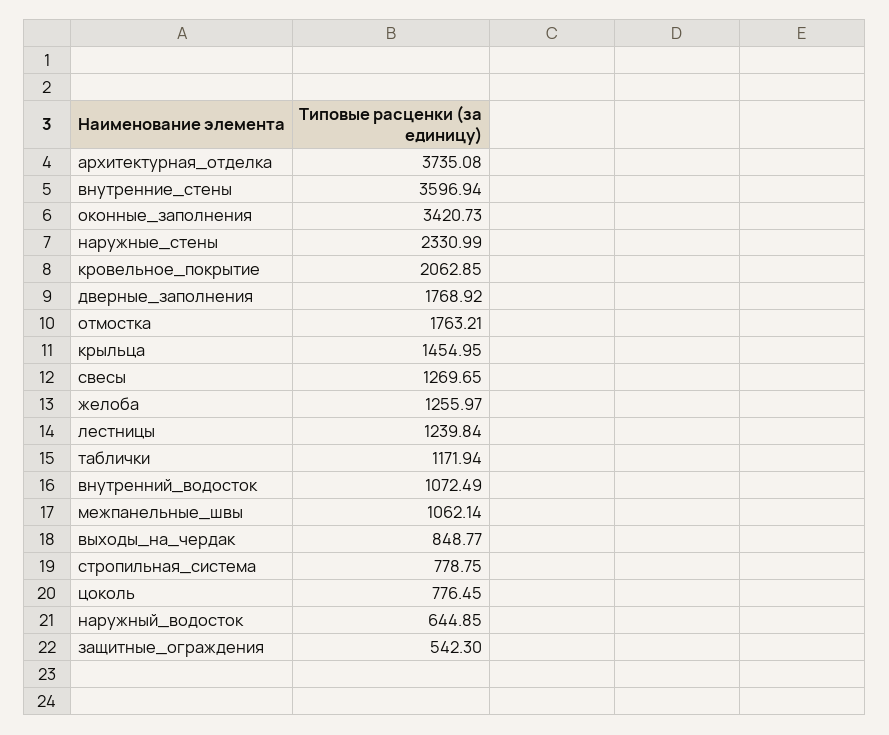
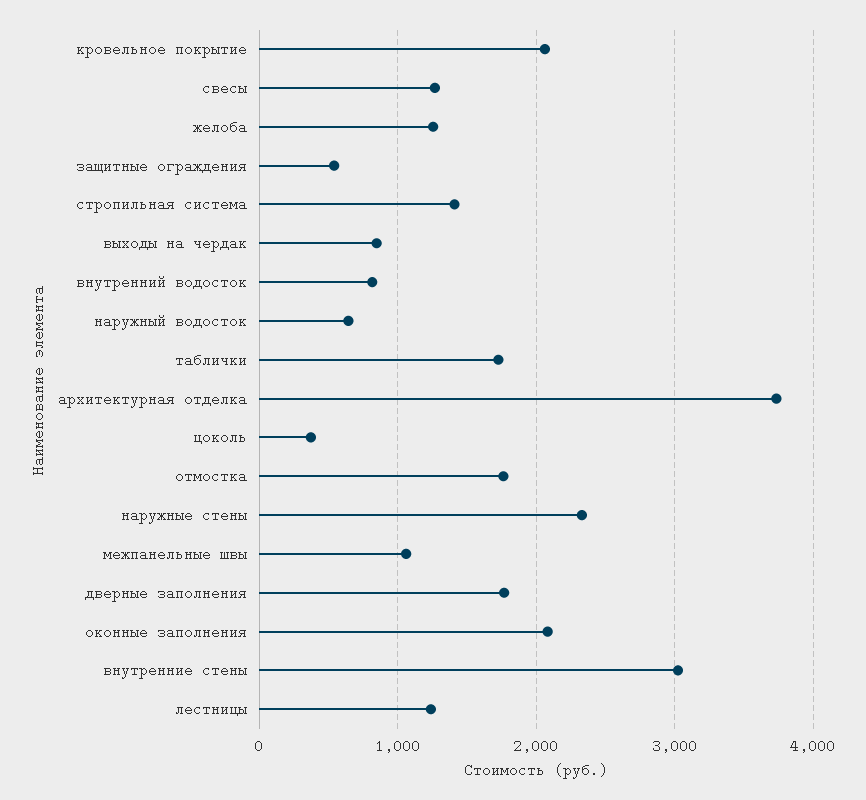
внутренние_стены: 3596.94 -> 3000
оконные_заполнения: 3420.73 -> 2100
крыльца: 1454.95 -> none
таблички: 1171.94 -> 1700
внутренний_водосток: 1072.49 -> 800
стропильная_система: 778.75 -> 1400
цоколь: 776.45 -> 400

